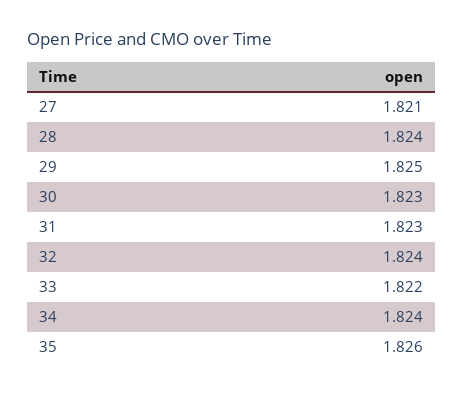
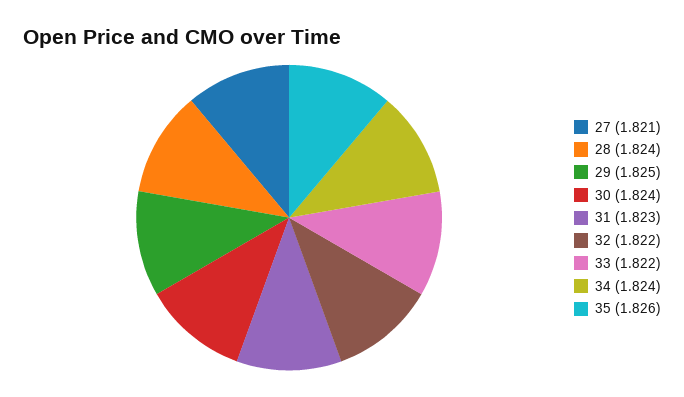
30: 1.823 -> 1.824
32: 1.824 -> 1.822

